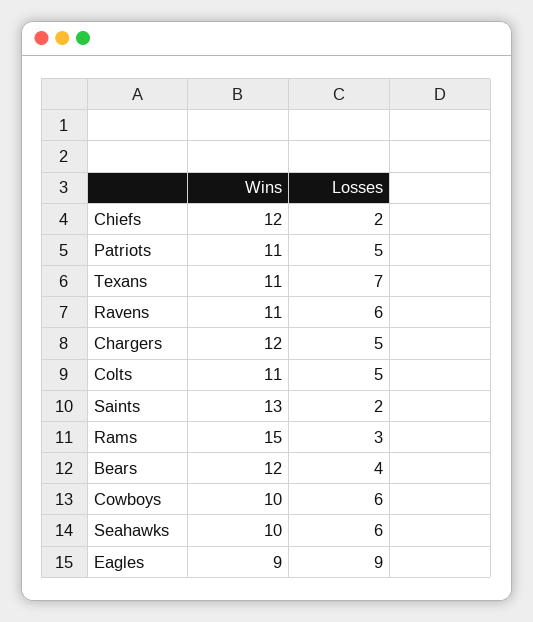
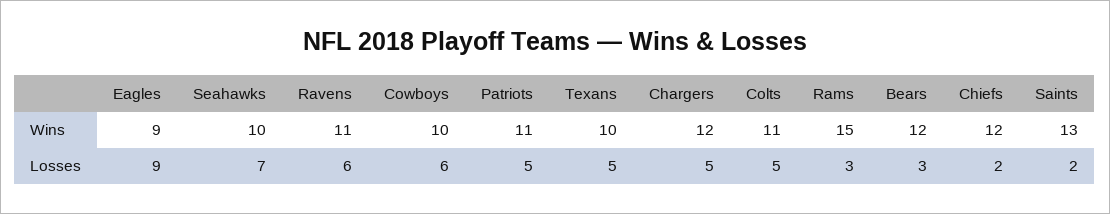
Wins, Texans: 11 -> 10
Losses, Texans: 7 -> 5
Losses, Bears: 4 -> 3
Losses, Seahawks: 6 -> 7

